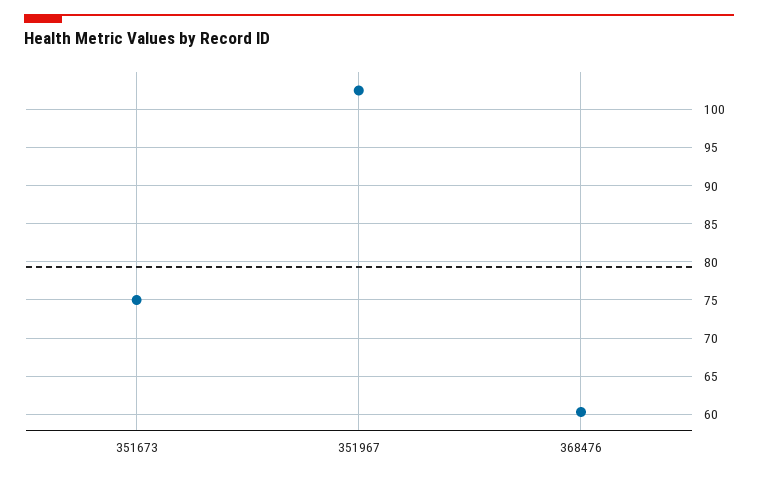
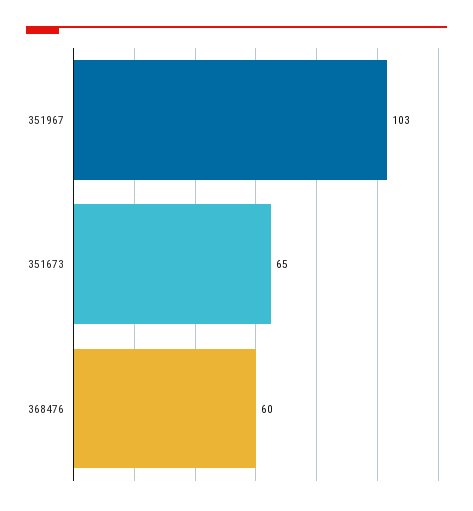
351673: 75 -> 65

